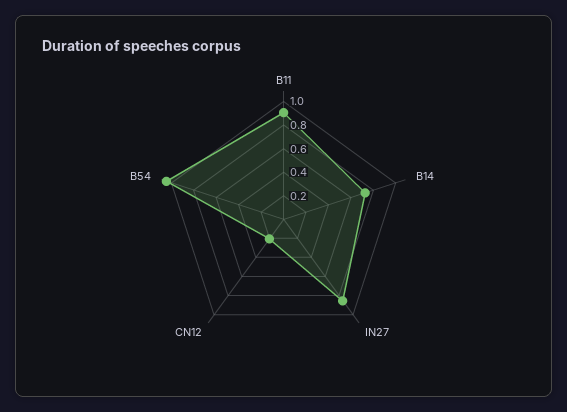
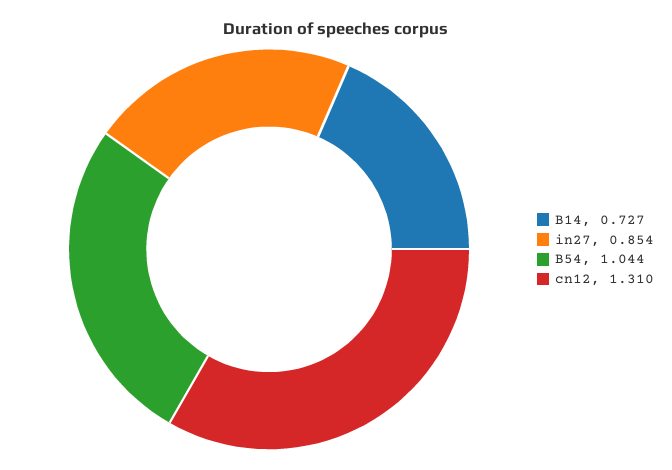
B11: 0.9 -> none
CN12: 0.2 -> 1.31

